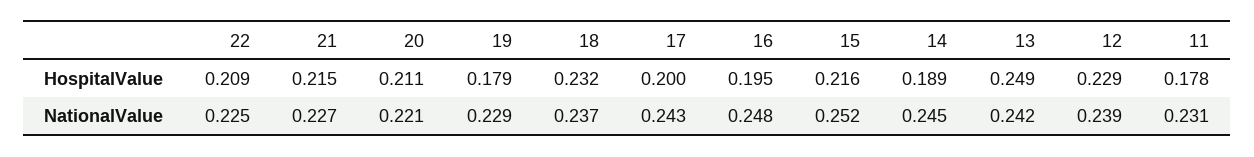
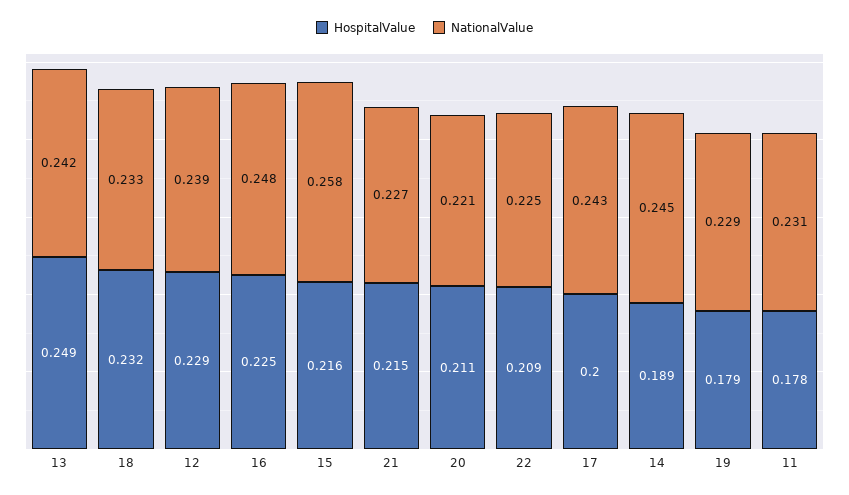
HospitalValue, 16: 0.195 -> 0.225
NationalValue, 18: 0.237 -> 0.233
NationalValue, 15: 0.252 -> 0.258

